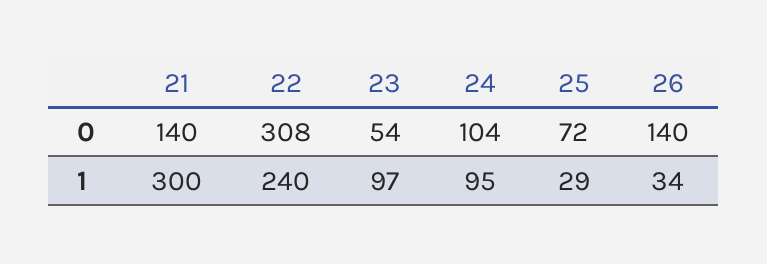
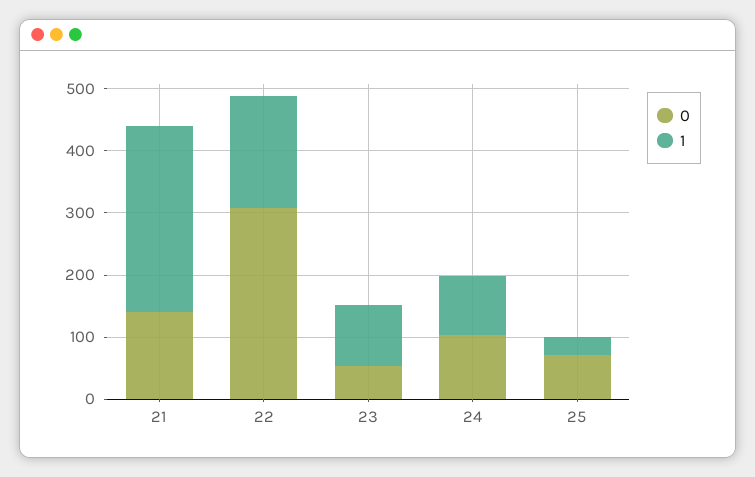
0, 26: 140 -> none
1, 22: 240 -> 180
1, 26: 34 -> none

